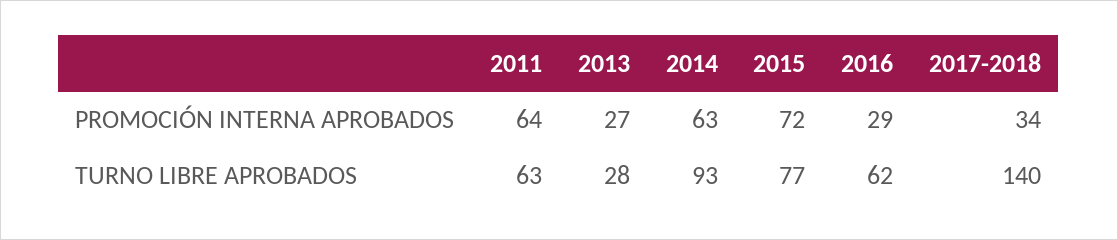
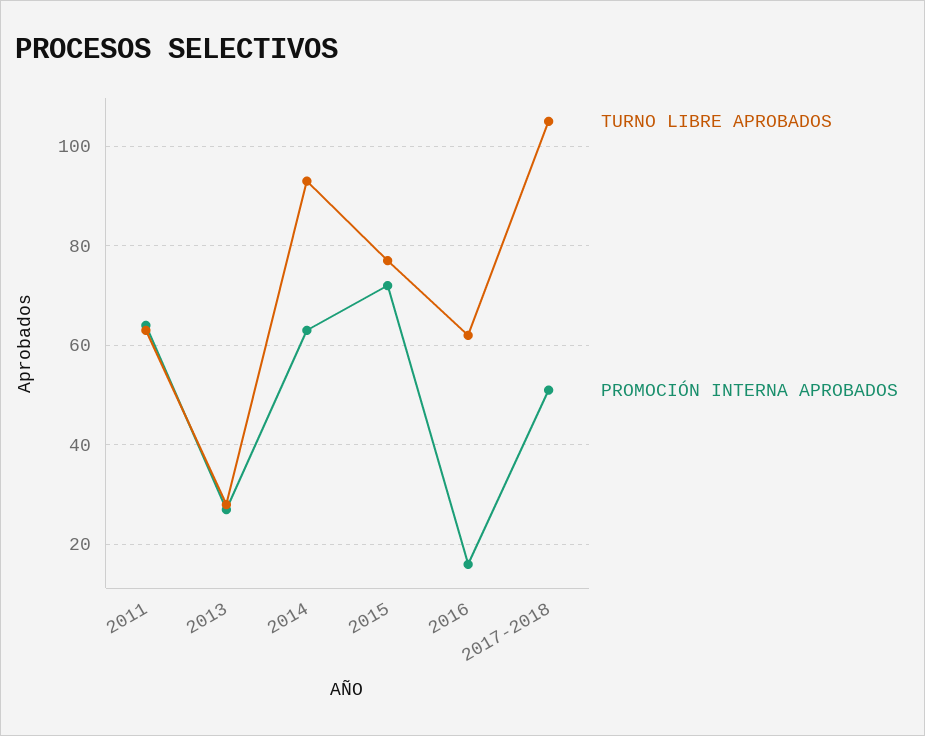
PROMOCIÓN INTERNA APROBADOS, 2016: 29 -> 15
PROMOCIÓN INTERNA APROBADOS, 2017-2018: 34 -> 50
TURNO LIBRE APROBADOS, 2017-2018: 140 -> 105

